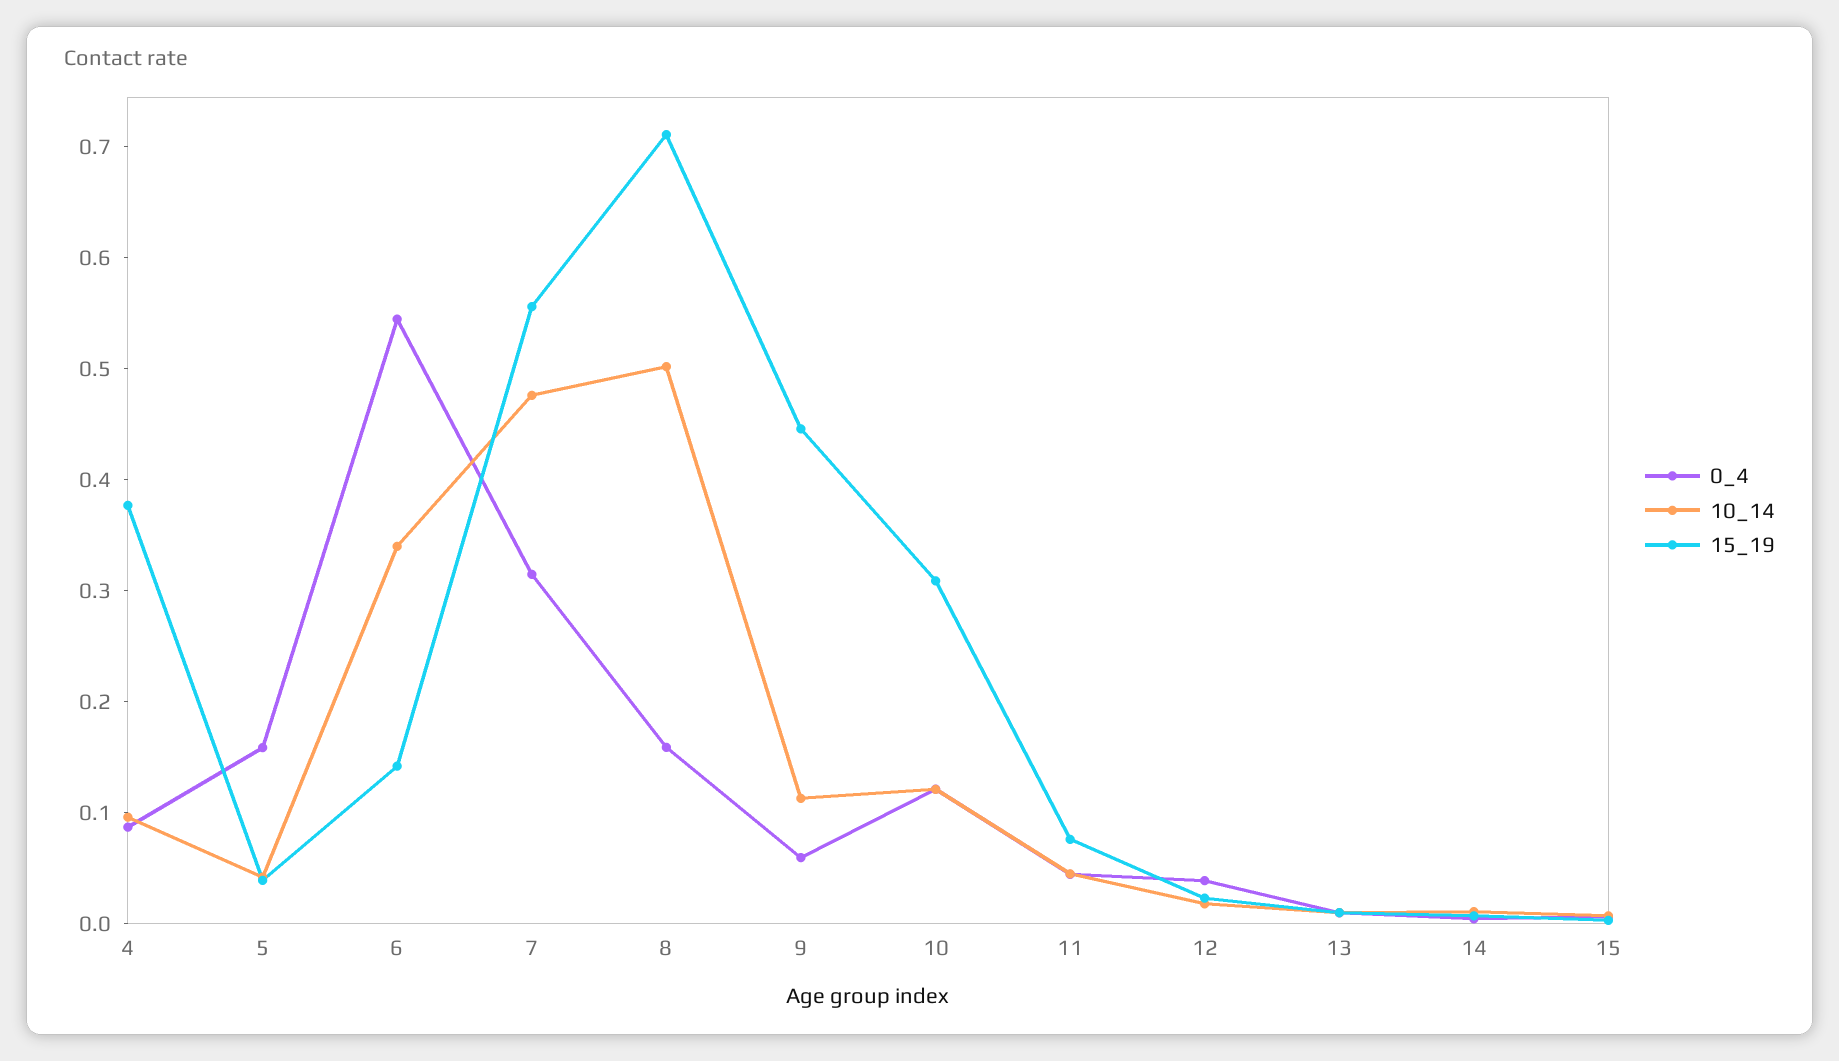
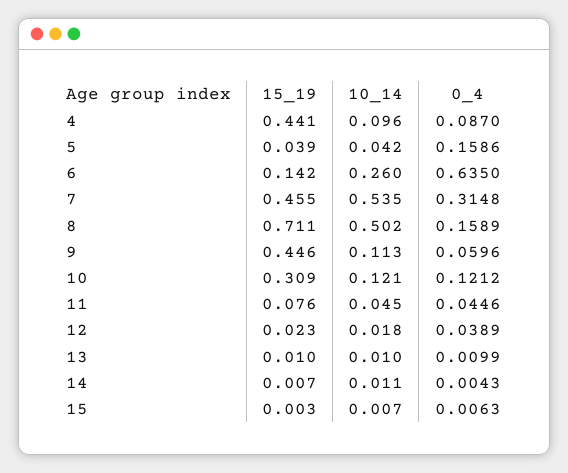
15_19, 4: 0.38 -> 0.441
0_4, 6: 0.54 -> 0.635
10_14, 6: 0.34 -> 0.26
10_14, 7: 0.48 -> 0.535
15_19, 7: 0.56 -> 0.455

